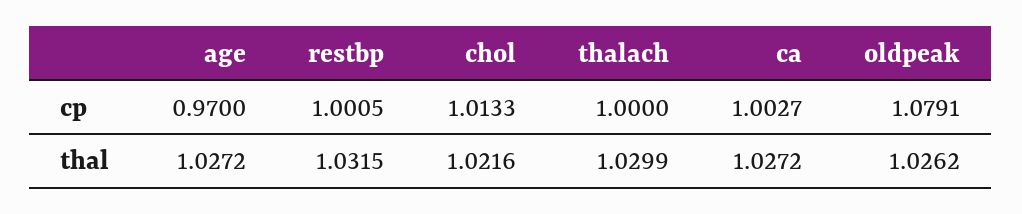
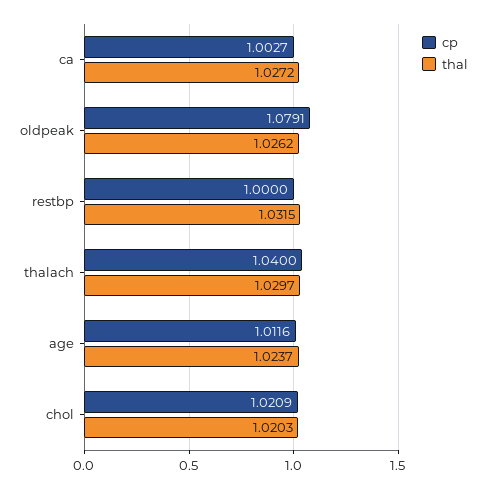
cp, age: 0.97 -> 1.0116
cp, restbp: 1.0005 -> 1
cp, chol: 1.0133 -> 1.0209
cp, thalach: 1 -> 1.04
thal, age: 1.0272 -> 1.0237
thal, chol: 1.0216 -> 1.0203
thal, thalach: 1.0299 -> 1.0297

